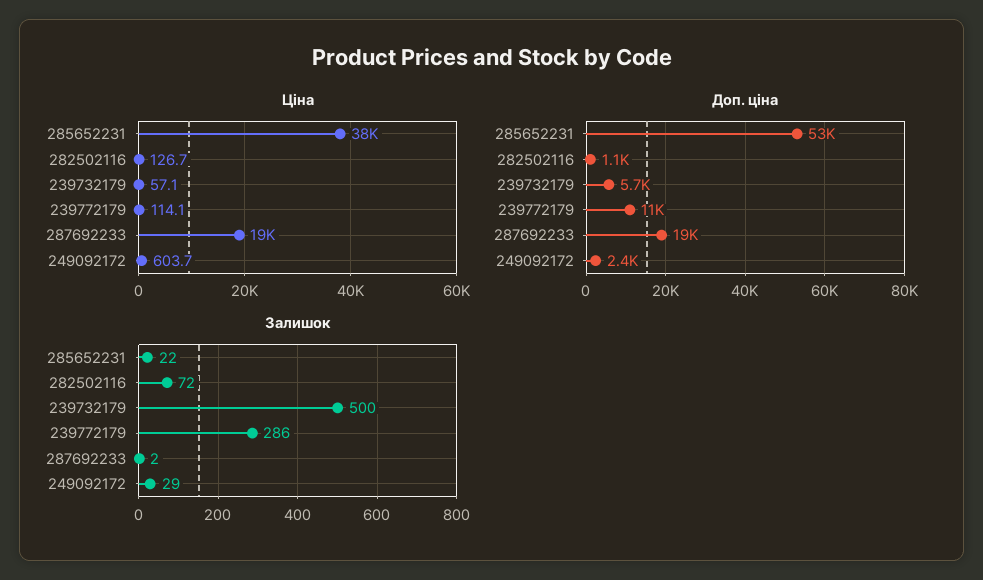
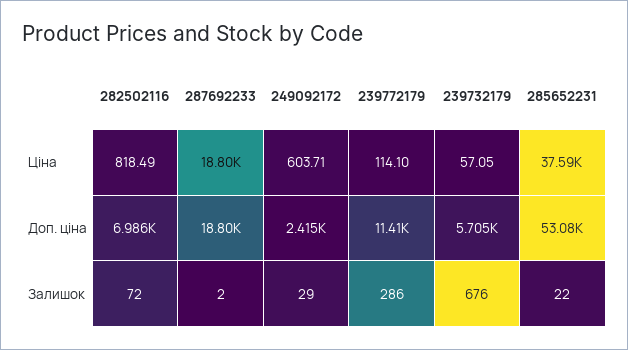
Ціна, 282502116: 126.7 -> 818.49
Доп. ціна, 282502116: 1100 -> 6986
Залишок, 239732179: 500 -> 676

